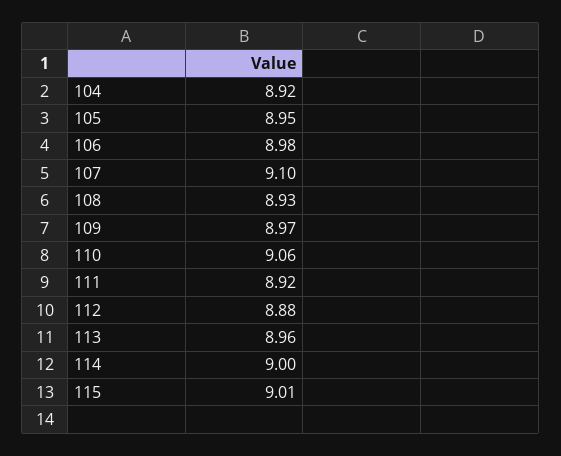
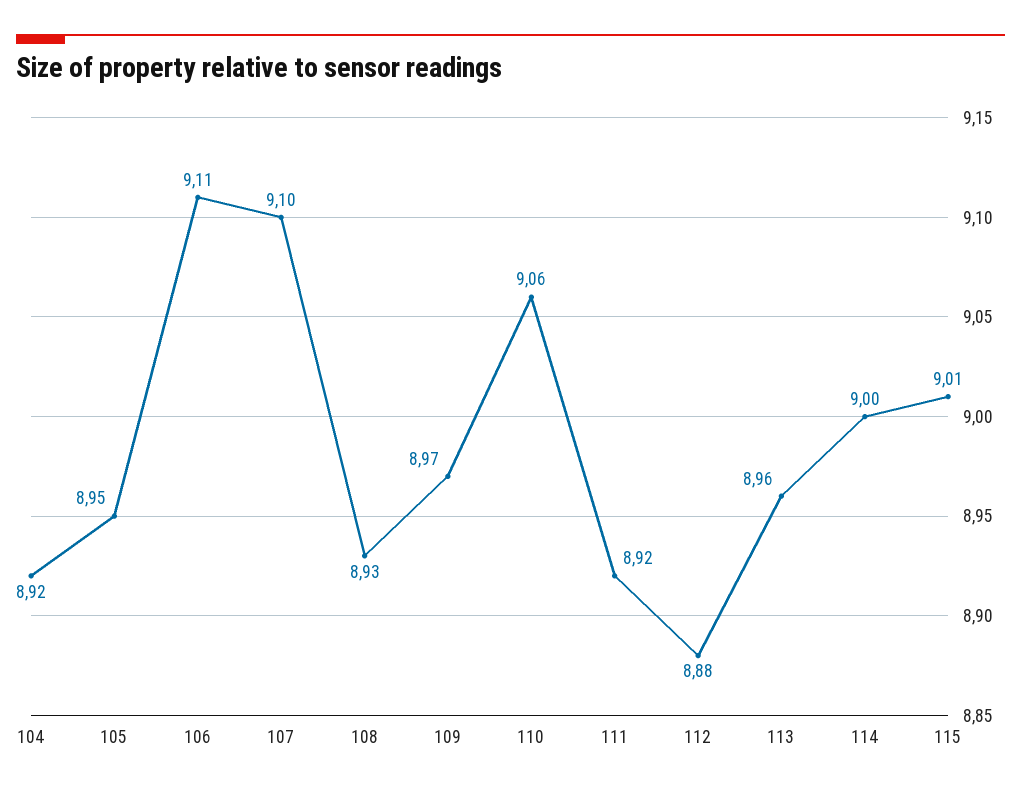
106: 8.98 -> 9.11

